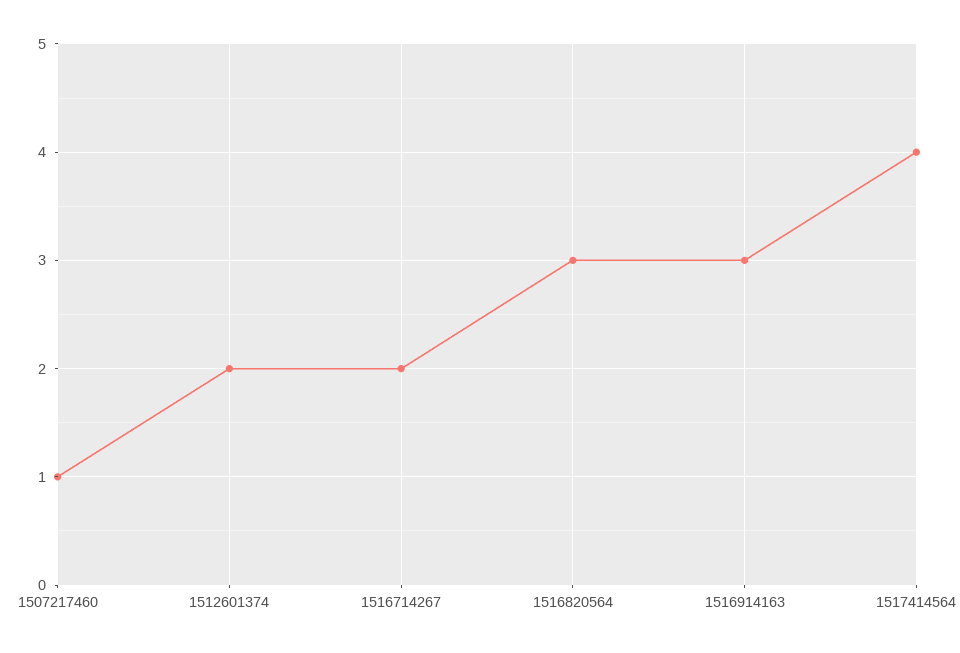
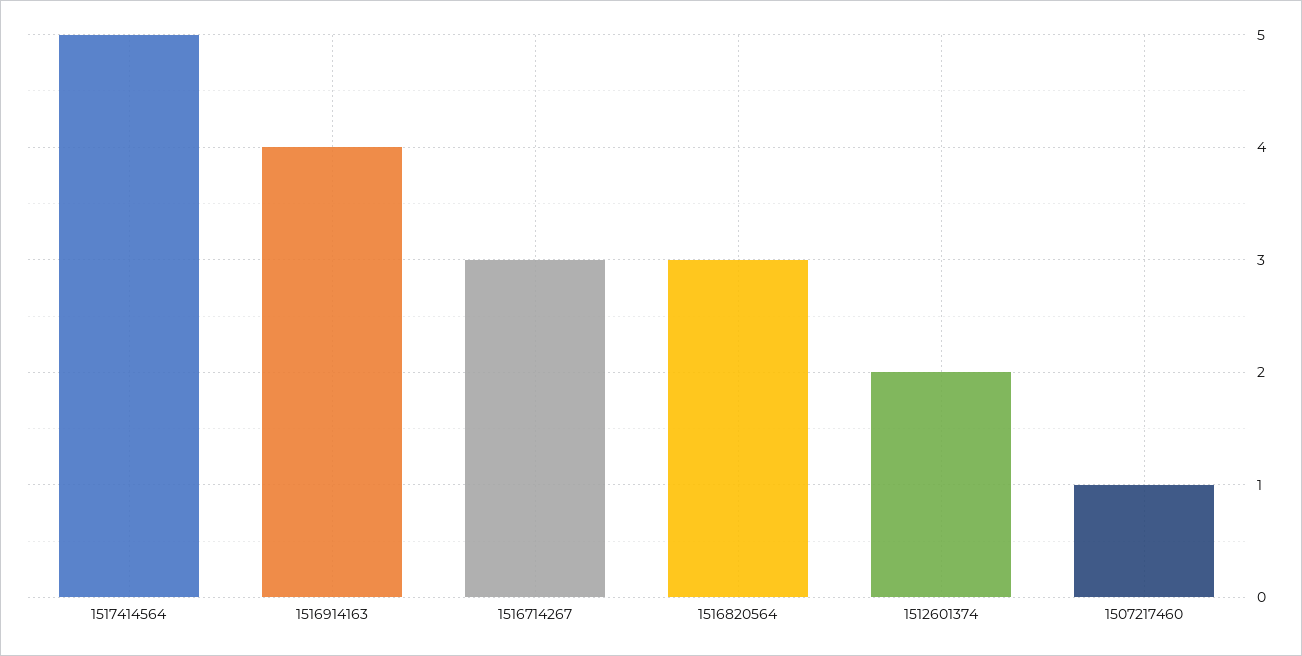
1516714267: 2 -> 3
1516914163: 3 -> 4
1517414564: 4 -> 5

